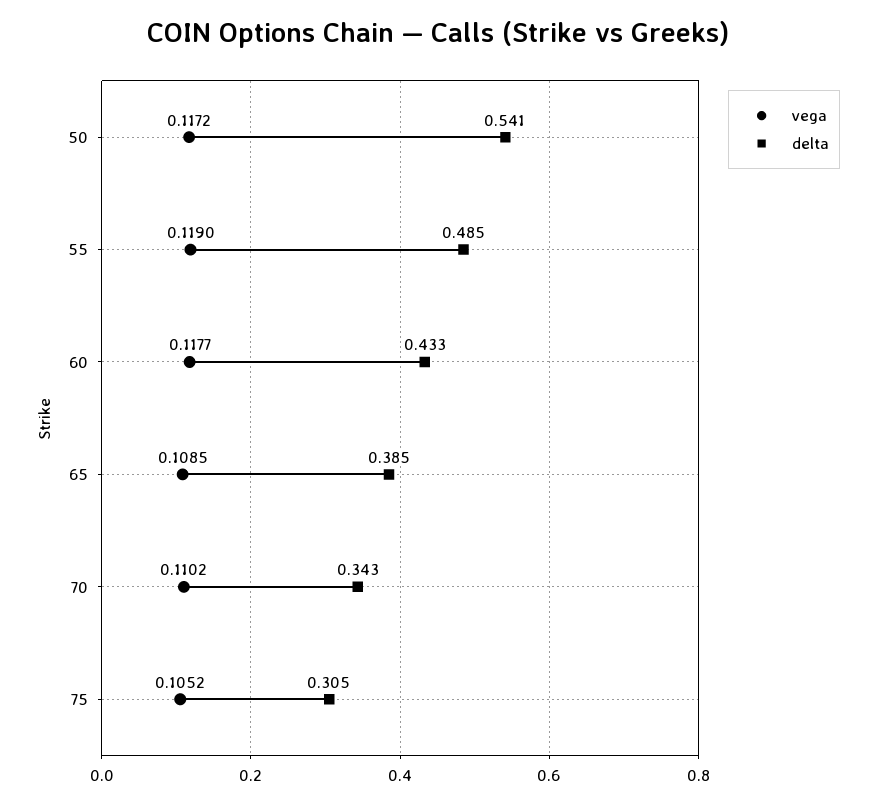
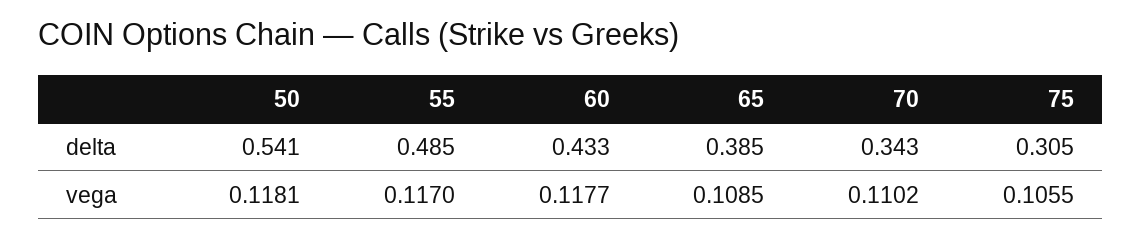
vega, 50: 0.1172 -> 0.1181
vega, 55: 0.119 -> 0.117
vega, 75: 0.1052 -> 0.1055

